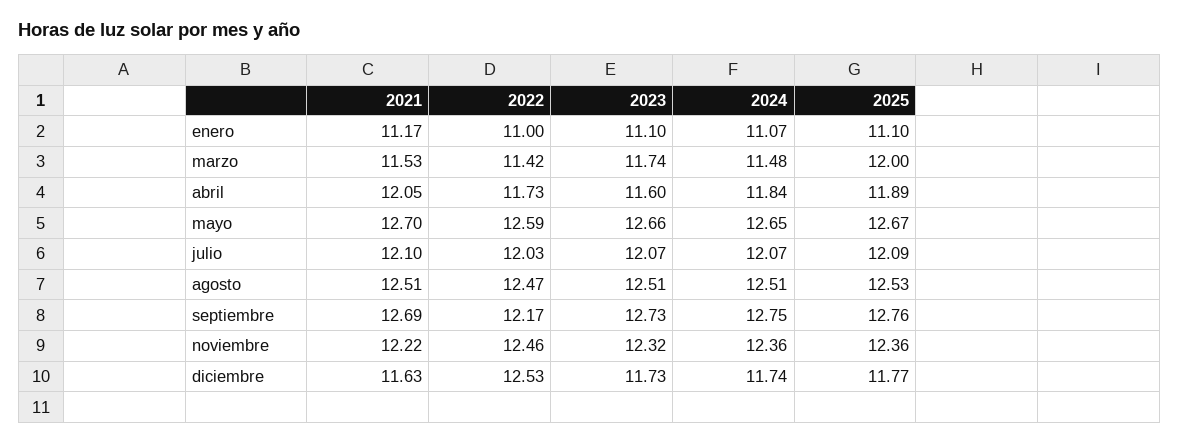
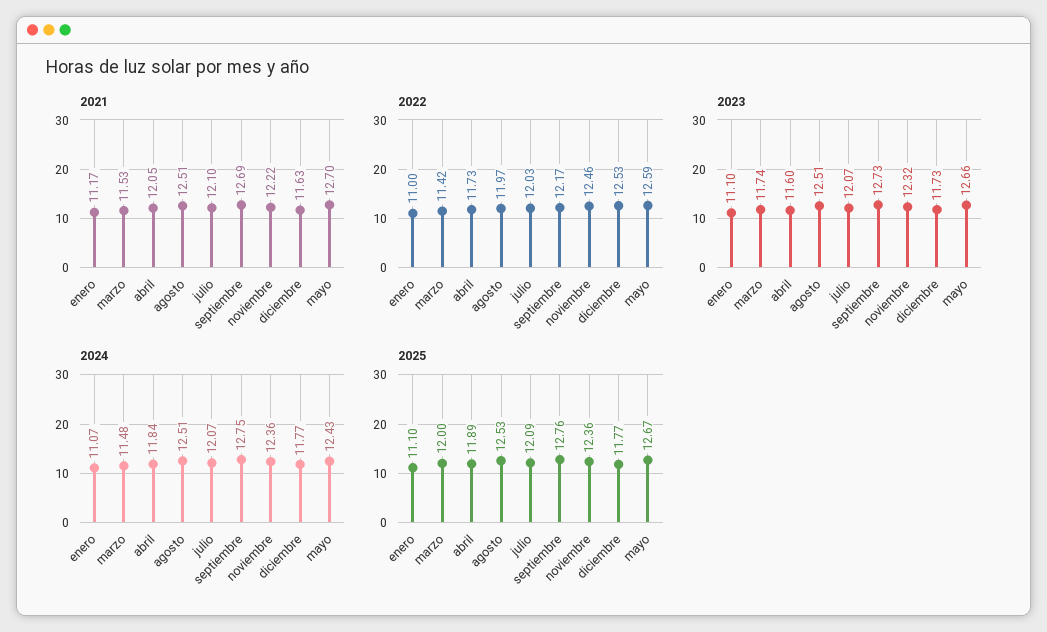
2024, mayo: 12.65 -> 12.43
2022, agosto: 12.47 -> 11.97
2024, diciembre: 11.74 -> 11.77

